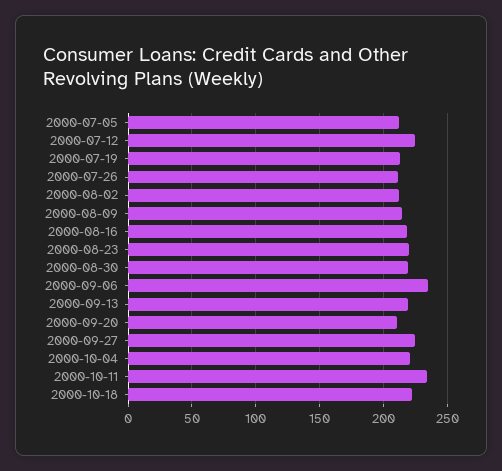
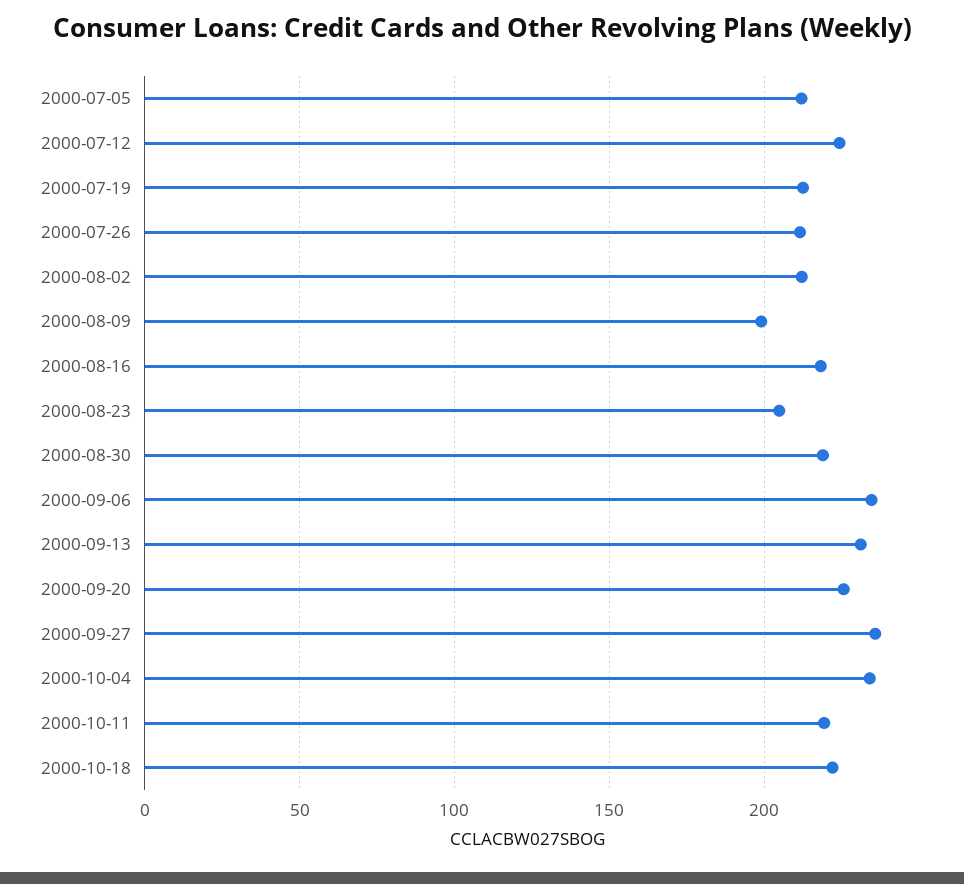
2000-08-09: 215 -> 200
2000-08-23: 220 -> 205
2000-09-13: 220 -> 230
2000-09-20: 210 -> 225
2000-09-27: 225 -> 235
2000-10-04: 220 -> 235
2000-10-11: 235 -> 220

